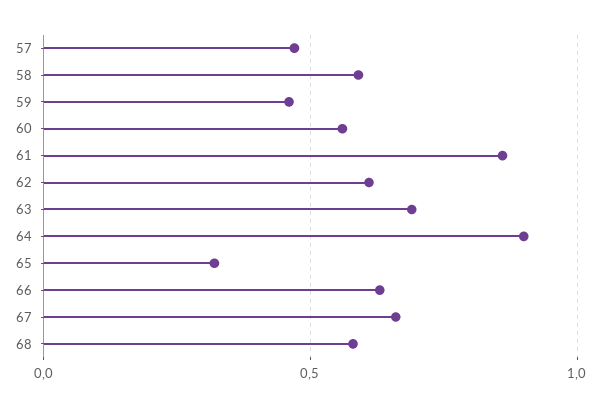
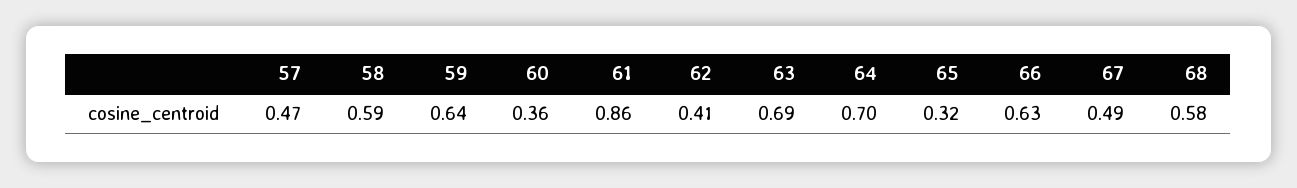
59: 0.45 -> 0.64
60: 0.55 -> 0.36
62: 0.6 -> 0.41
64: 0.9 -> 0.7
67: 0.65 -> 0.49

